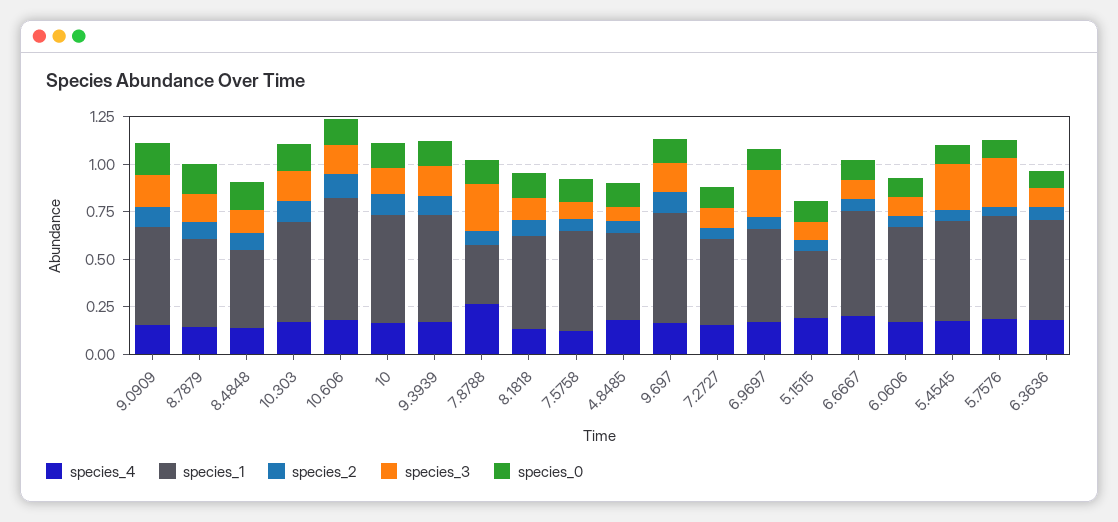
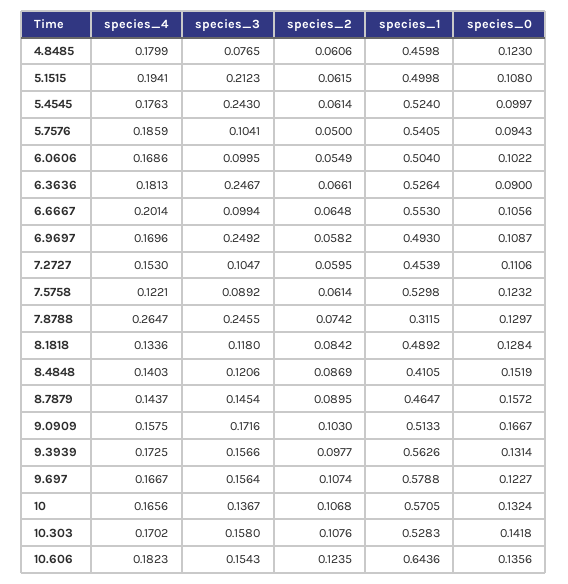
species_1, 5.1515: 0.35 -> 0.4998
species_3, 5.1515: 0.1 -> 0.2123
species_3, 5.7576: 0.25 -> 0.1041
species_3, 6.3636: 0.1 -> 0.2467

